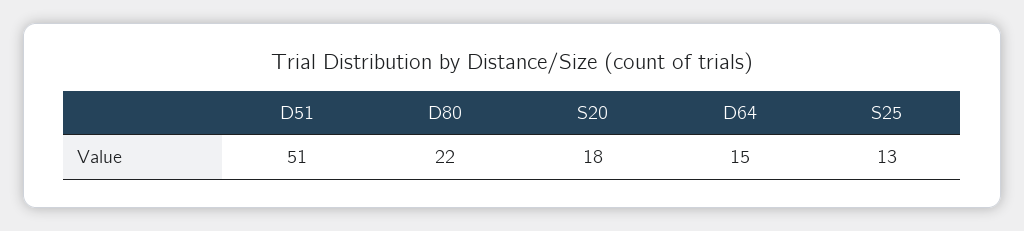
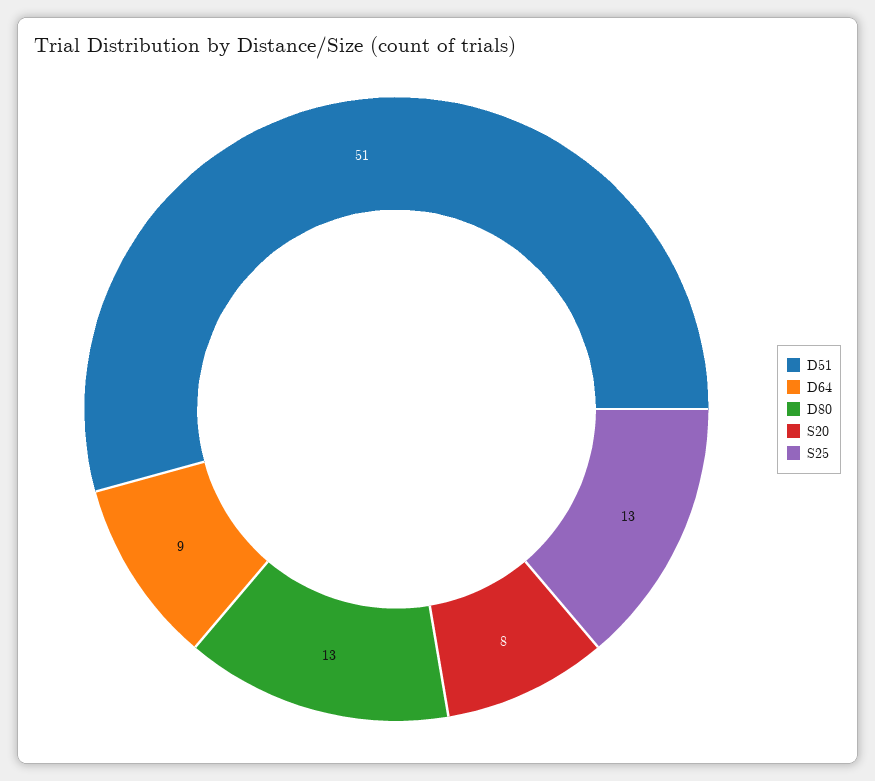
D80: 22 -> 13
S20: 18 -> 8
D64: 15 -> 9

